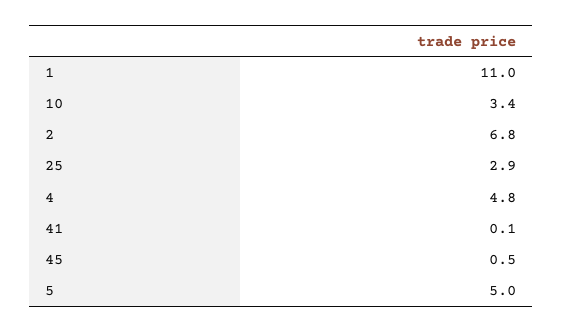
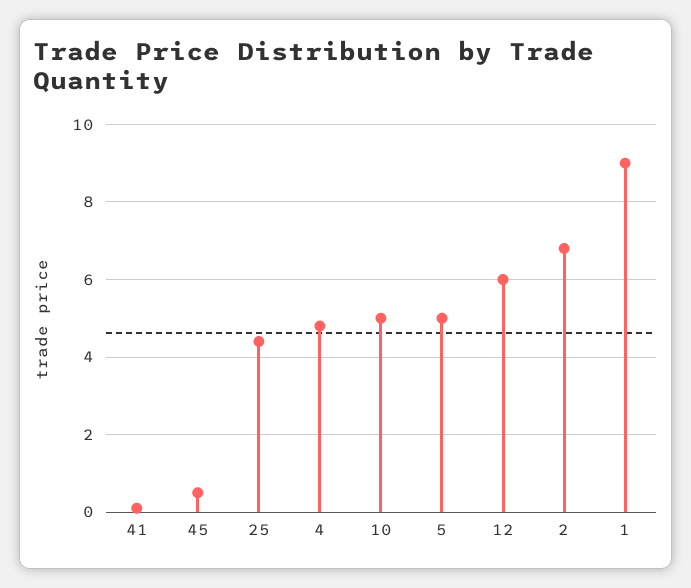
1: 11 -> 9
10: 3.4 -> 5
25: 2.9 -> 4.5
12: none -> 6

